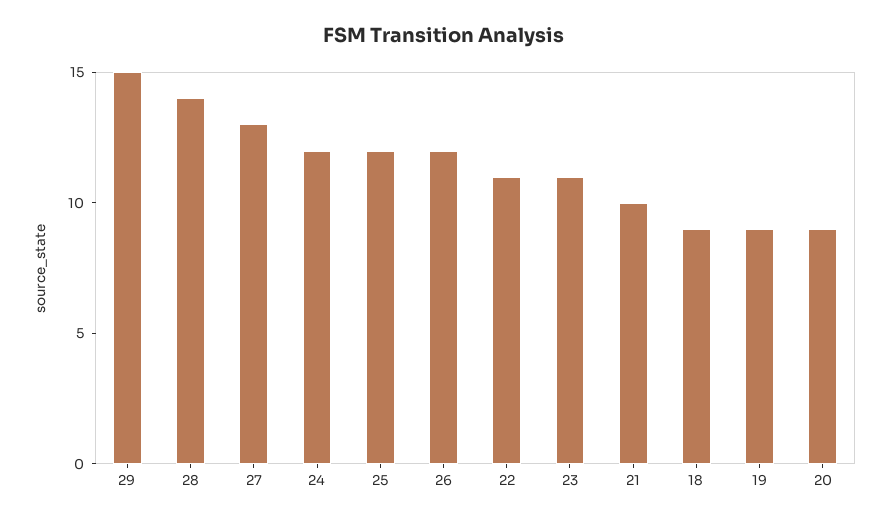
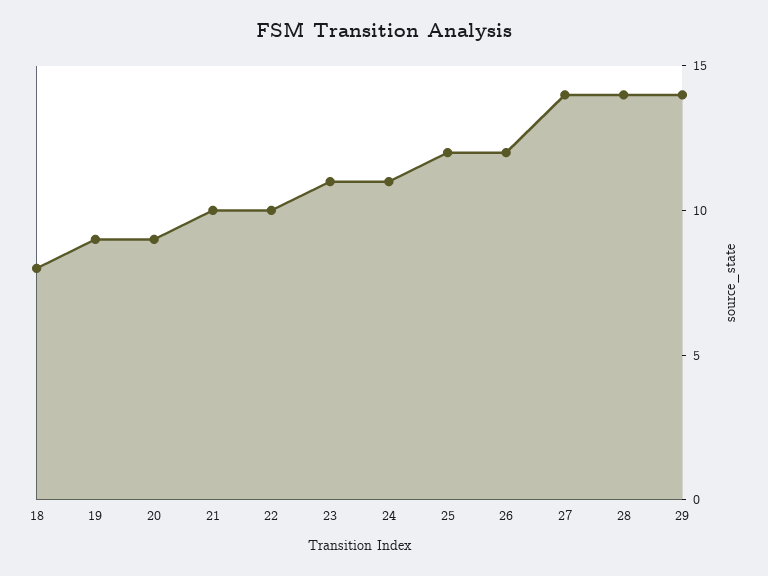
29: 15 -> 14
27: 13 -> 14
24: 12 -> 11
22: 11 -> 10
18: 9 -> 8

